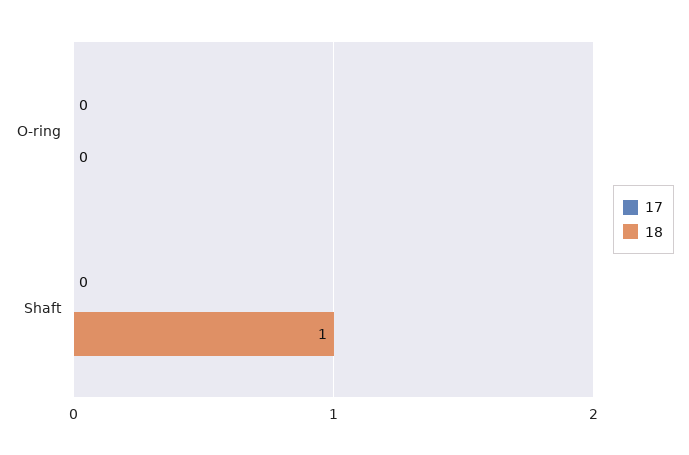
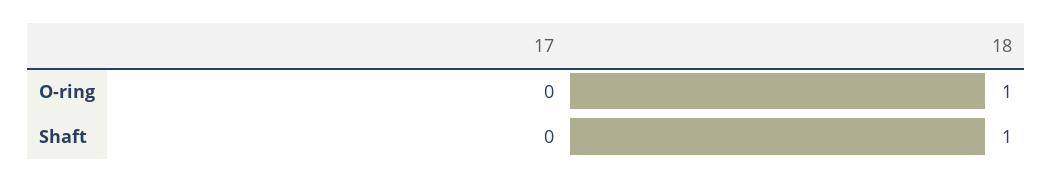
18, O-ring: 0 -> 1

